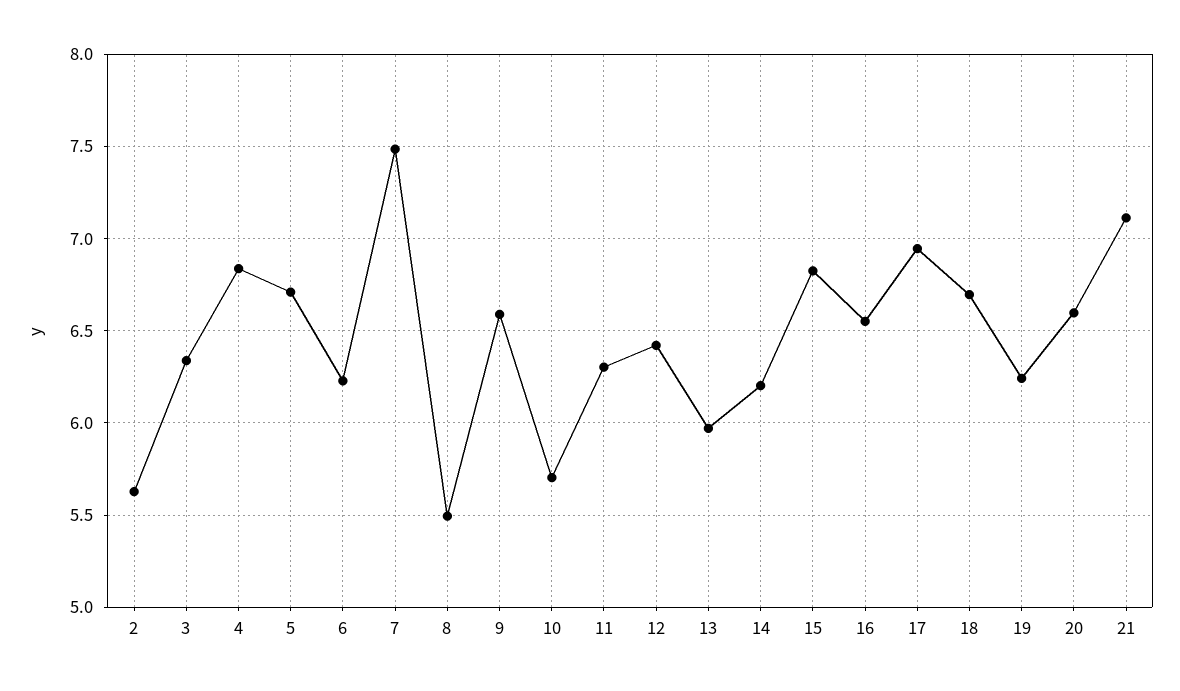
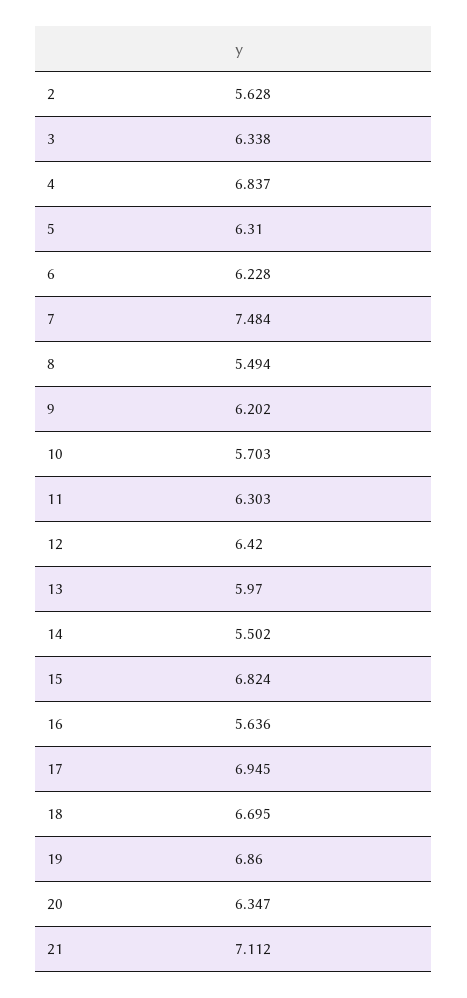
5: 6.7 -> 6.31
9: 6.6 -> 6.202
14: 6.2 -> 5.502
16: 6.55 -> 5.636
19: 6.25 -> 6.86
20: 6.6 -> 6.347

